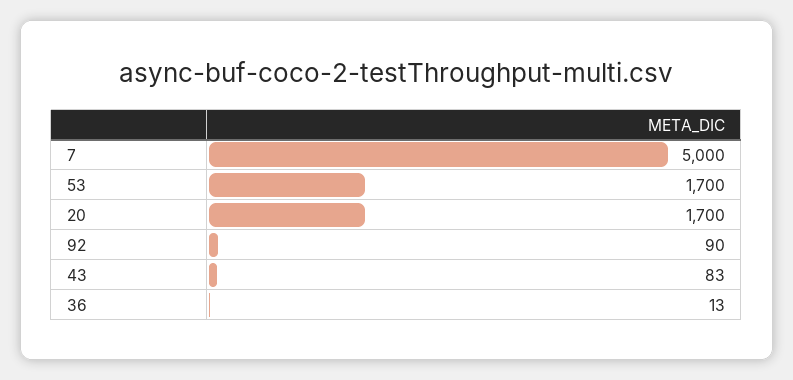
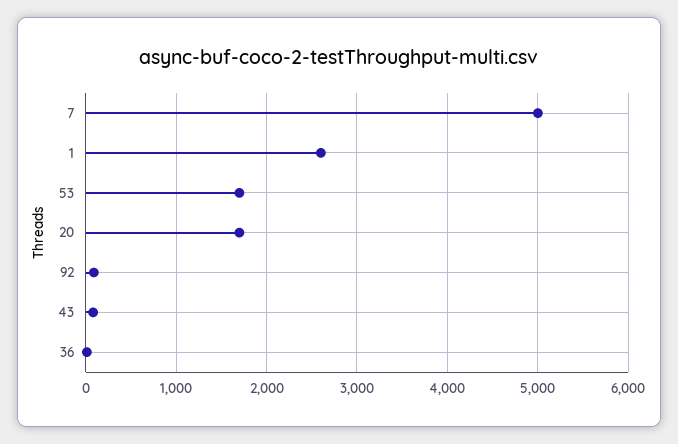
1: none -> 2600

